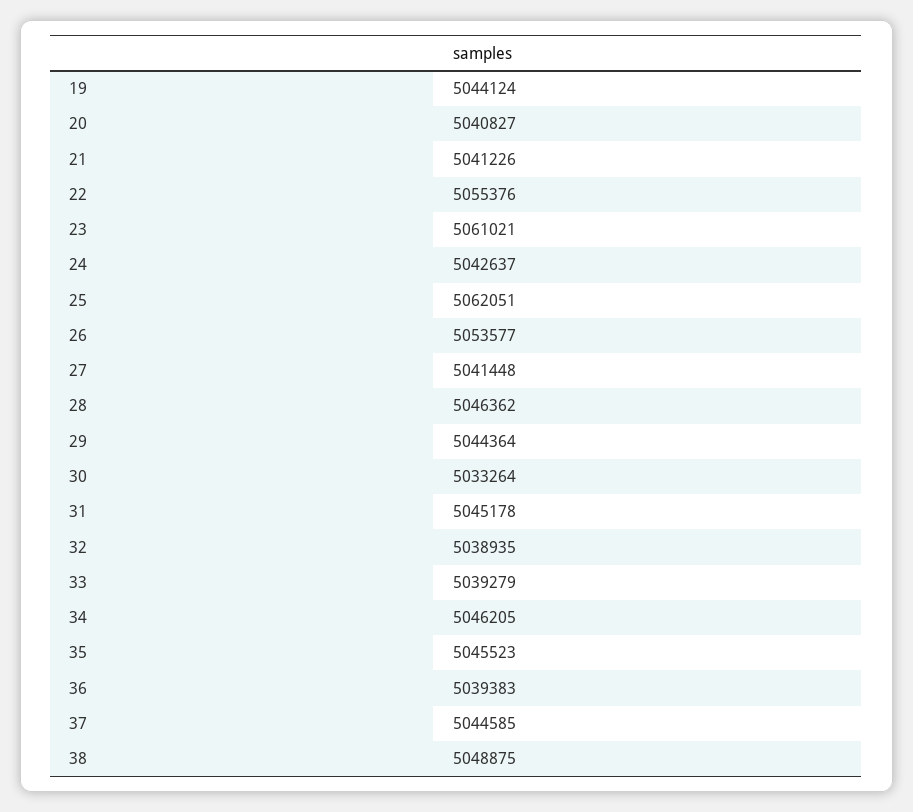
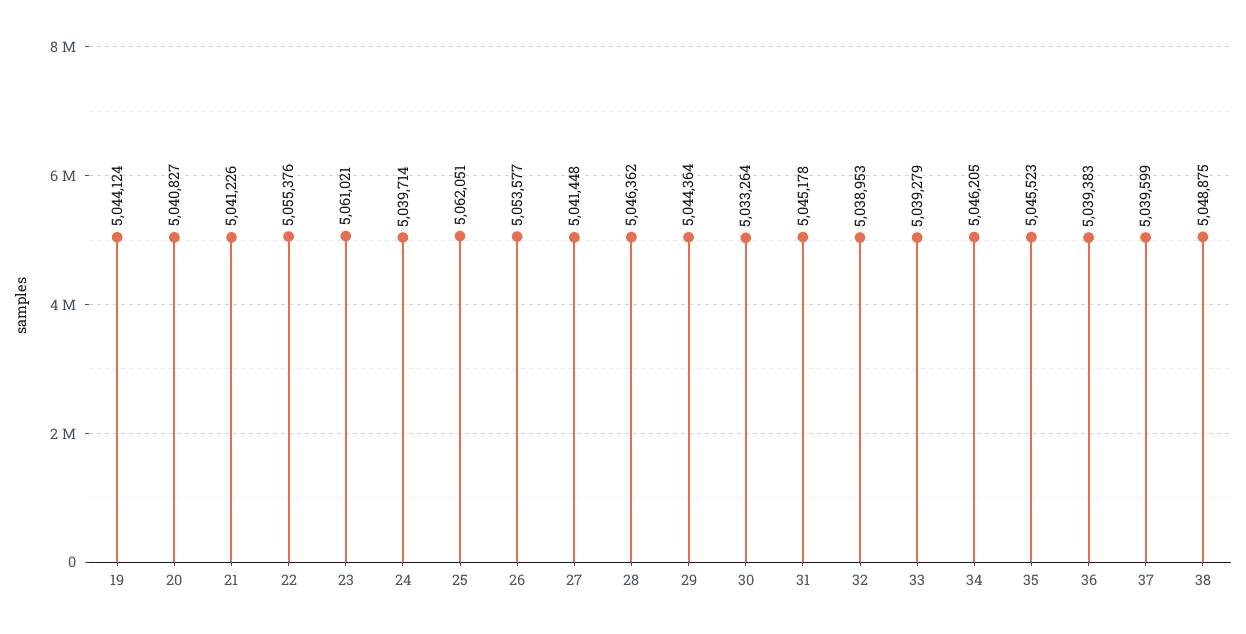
24: 5042637 -> 5039714
32: 5038935 -> 5038953
37: 5044585 -> 5039599

